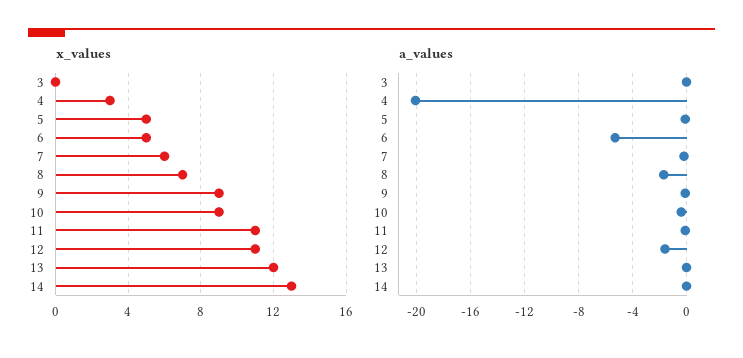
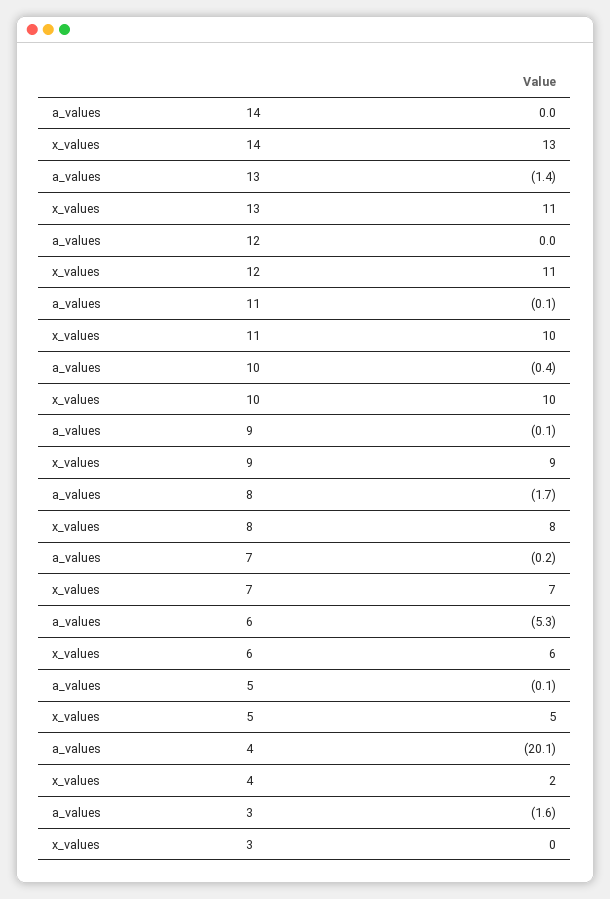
x_values, 4: 3 -> 2
x_values, 6: 5 -> 6
x_values, 7: 6 -> 7
x_values, 8: 7 -> 8
x_values, 10: 9 -> 10
x_values, 11: 11 -> 10
x_values, 13: 12 -> 11
a_values, 3: 0 -> -1.6
a_values, 12: -1.5 -> 0
a_values, 13: 0 -> -1.4

